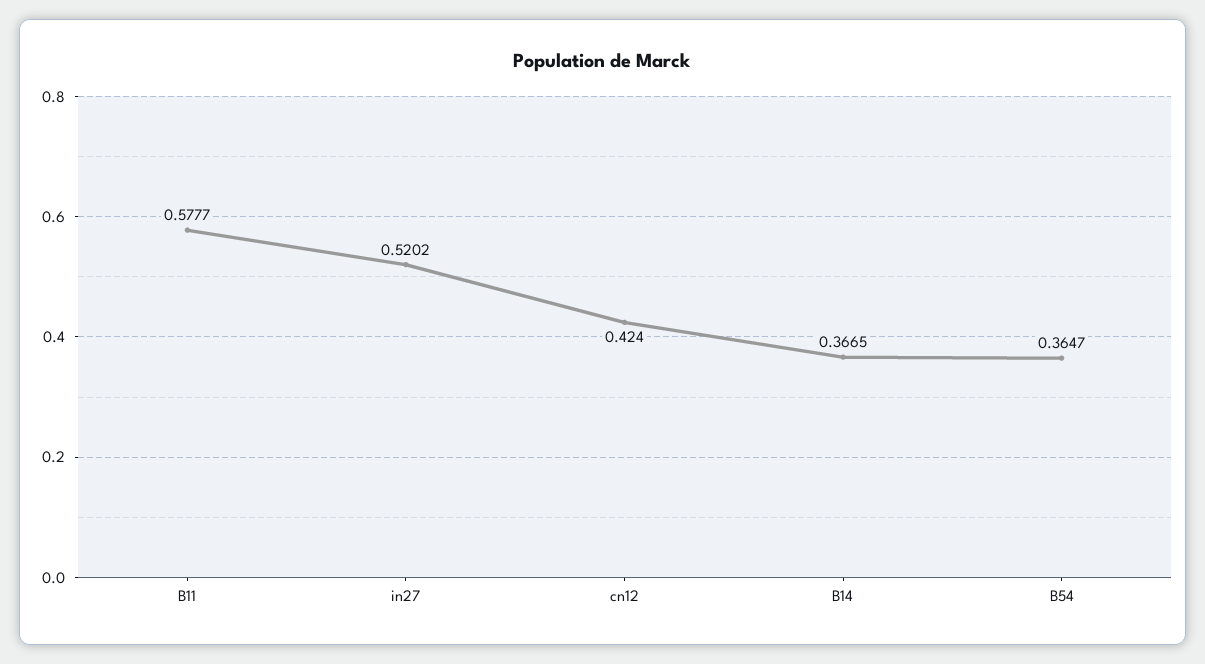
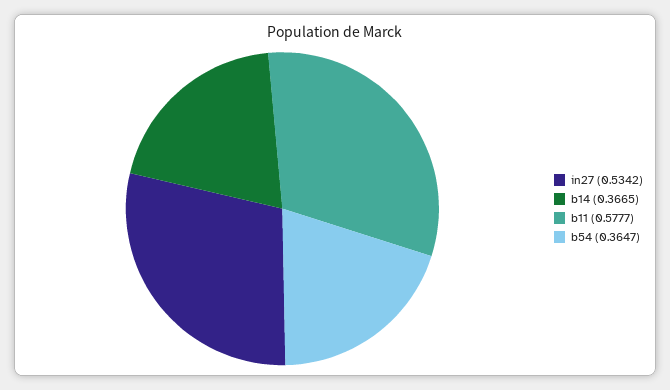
in27: 0.5202 -> 0.5342
cn12: 0.424 -> none

